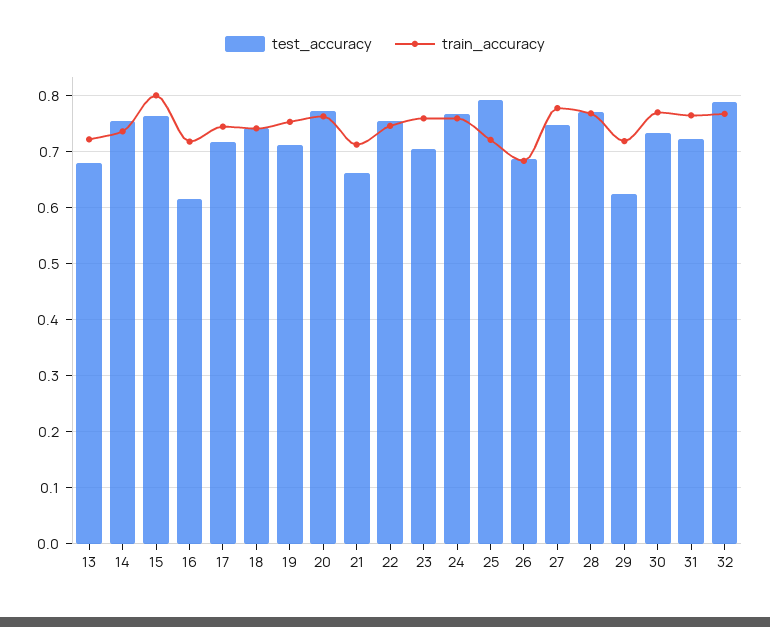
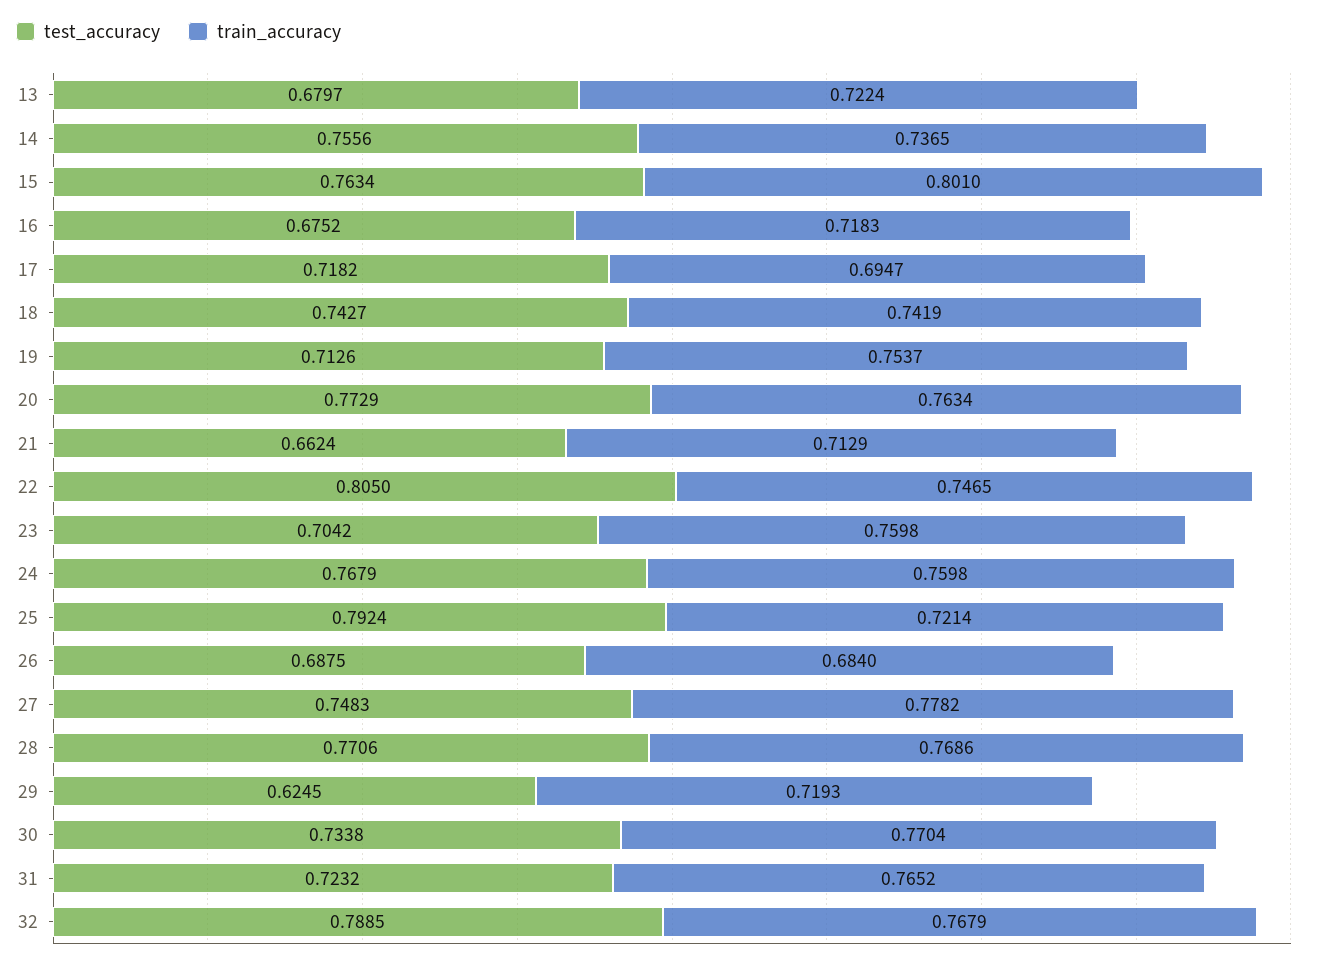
test_accuracy, 16: 0.62 -> 0.6752
train_accuracy, 17: 0.74 -> 0.6947
test_accuracy, 22: 0.76 -> 0.805

